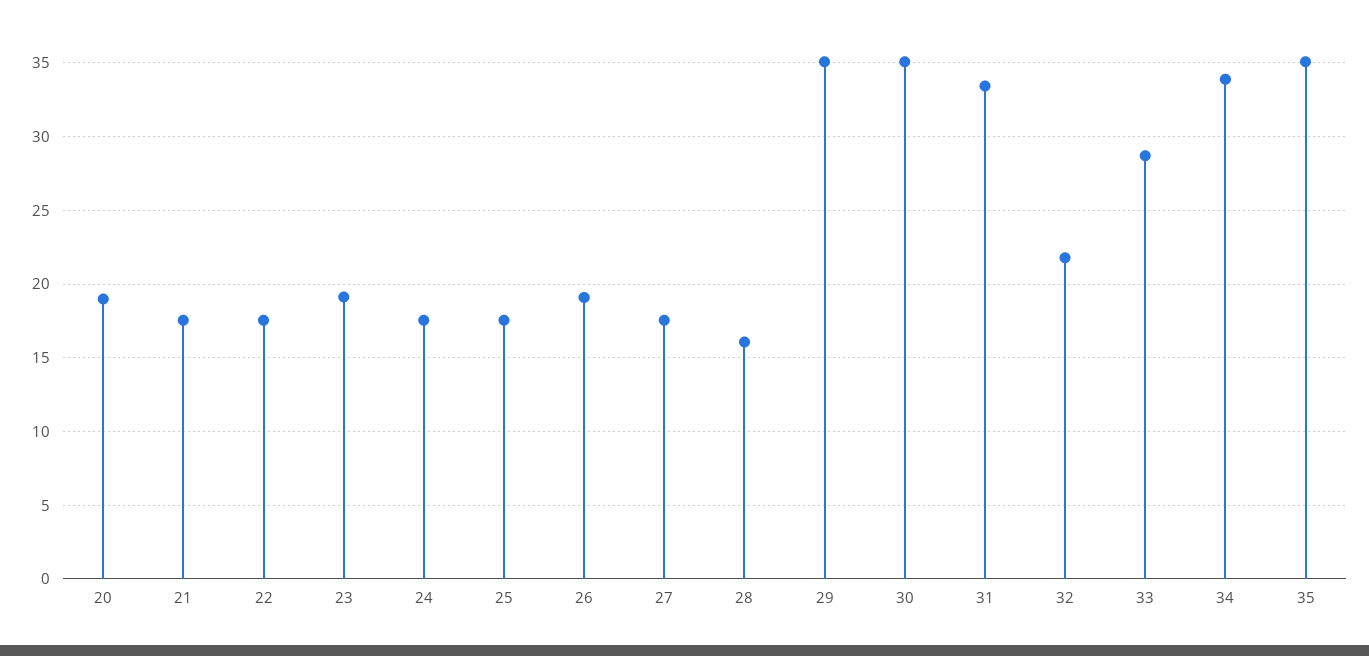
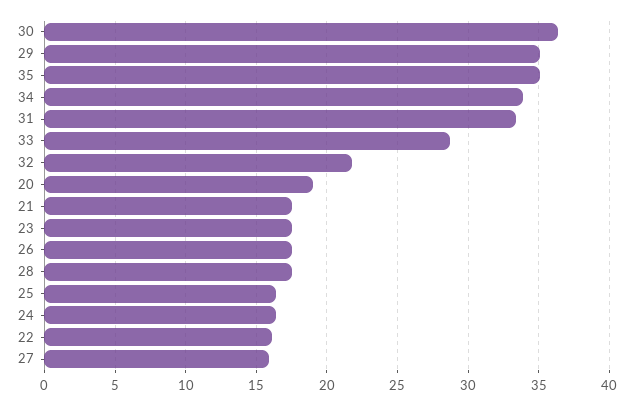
22: 17.5 -> 16
23: 19 -> 17.5
24: 17.5 -> 16.5
25: 17.5 -> 16.5
26: 19 -> 17.5
27: 17.5 -> 16
28: 16 -> 17.5
30: 35 -> 36.5

